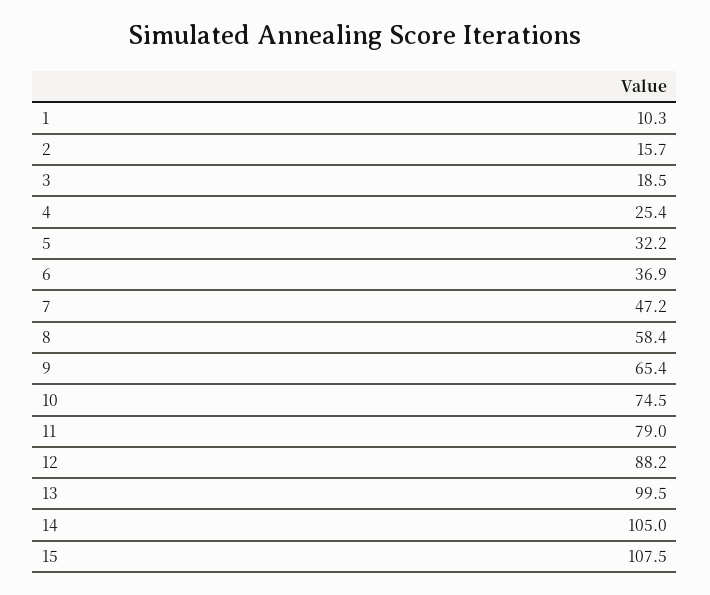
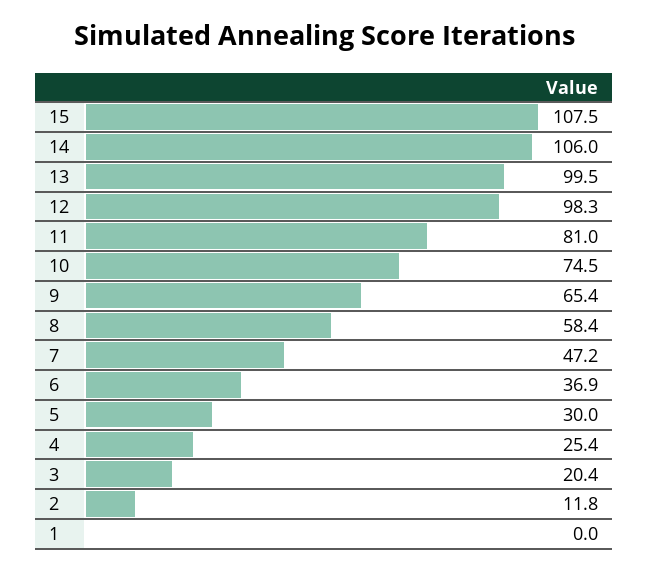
1: 10.3 -> 0
2: 15.7 -> 11.8
3: 18.5 -> 20.4
5: 32.2 -> 30
11: 79 -> 81
12: 88.2 -> 98.3
14: 105 -> 106

